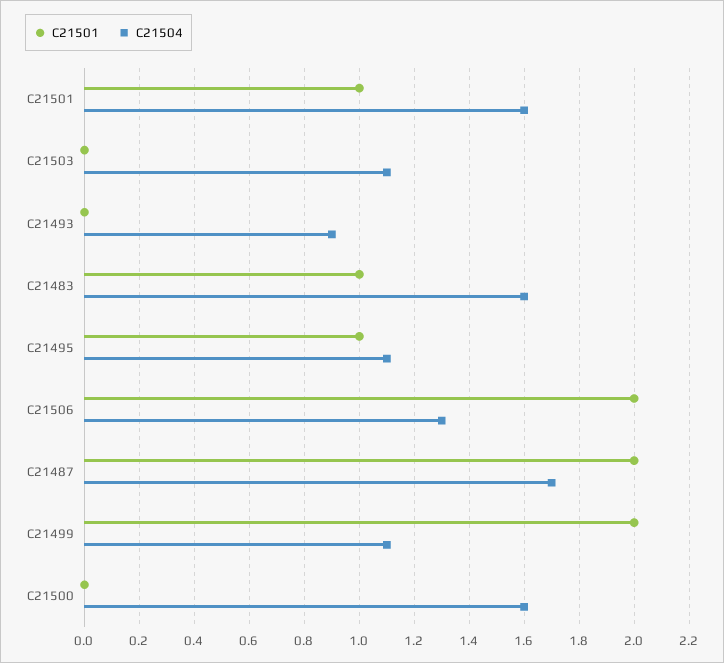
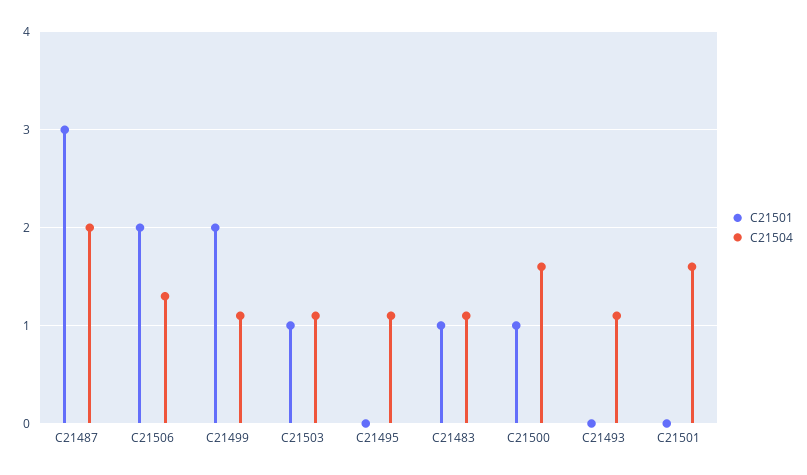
C21501, C21501: 1 -> 0
C21501, C21503: 0 -> 1
C21504, C21493: 0.9 -> 1.1
C21504, C21483: 1.6 -> 1.1
C21501, C21495: 1 -> 0
C21501, C21487: 2 -> 3
C21504, C21487: 1.7 -> 2
C21501, C21500: 0 -> 1

